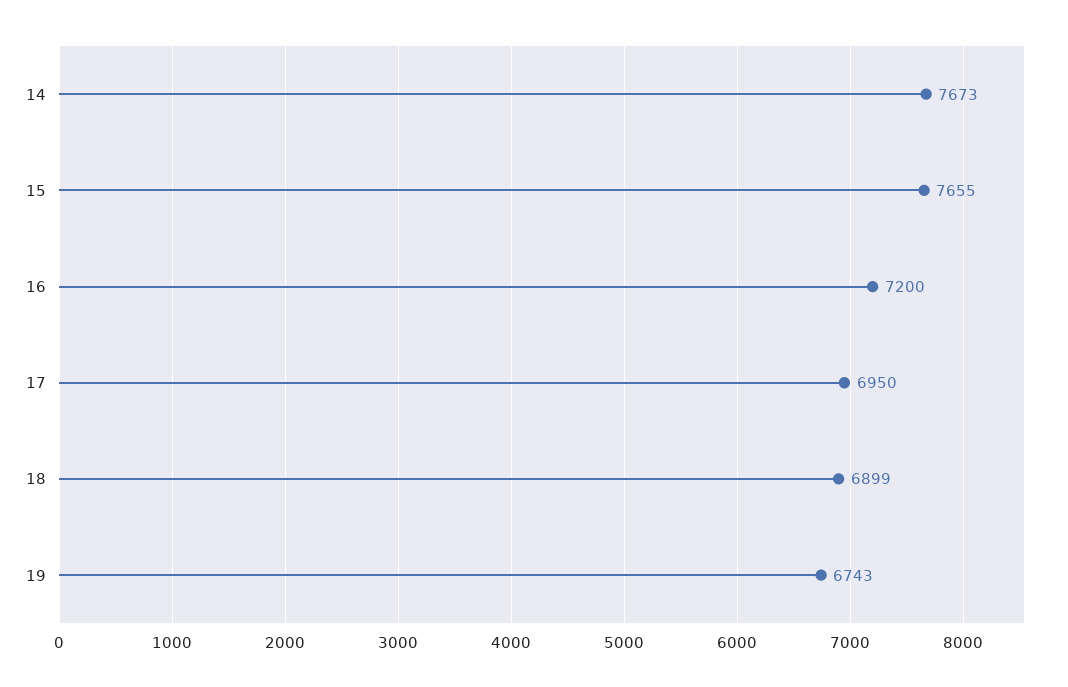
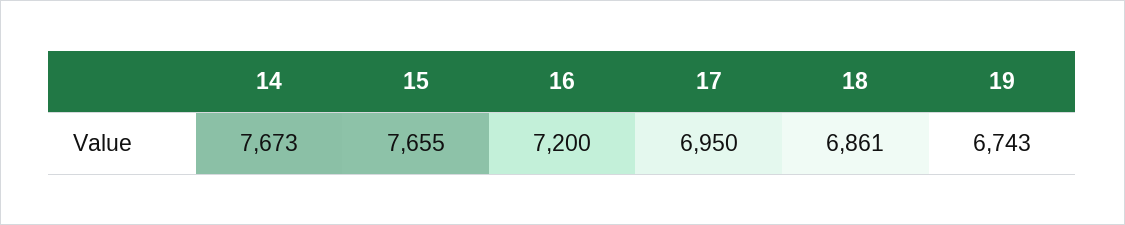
18: 6899 -> 6861

